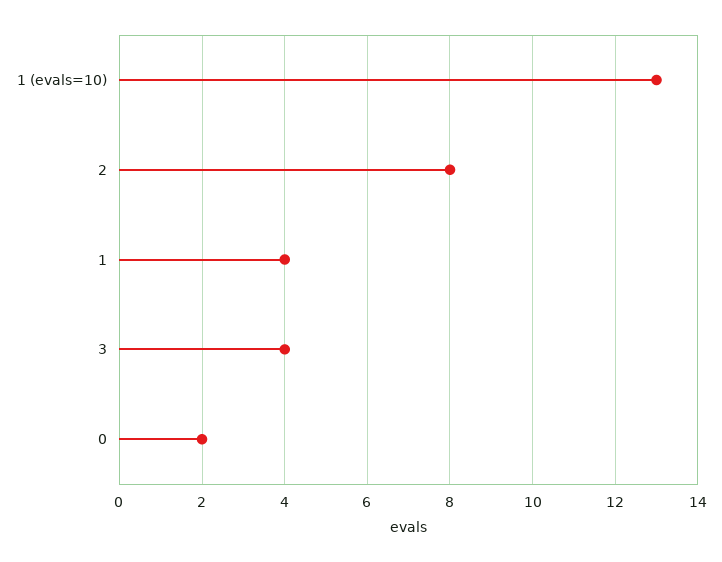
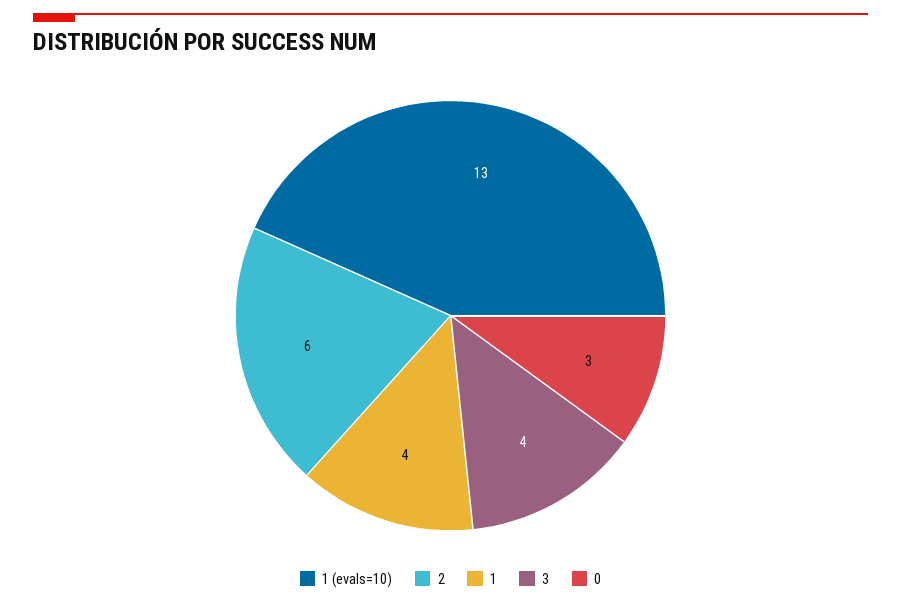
2: 8 -> 6
0: 2 -> 3

